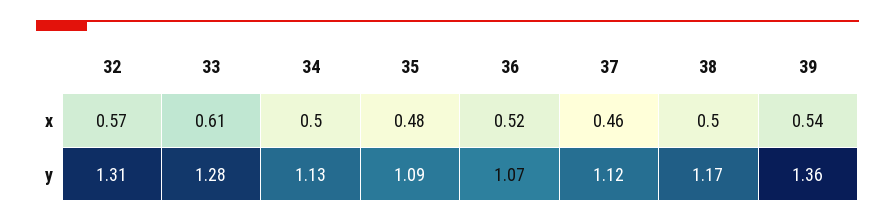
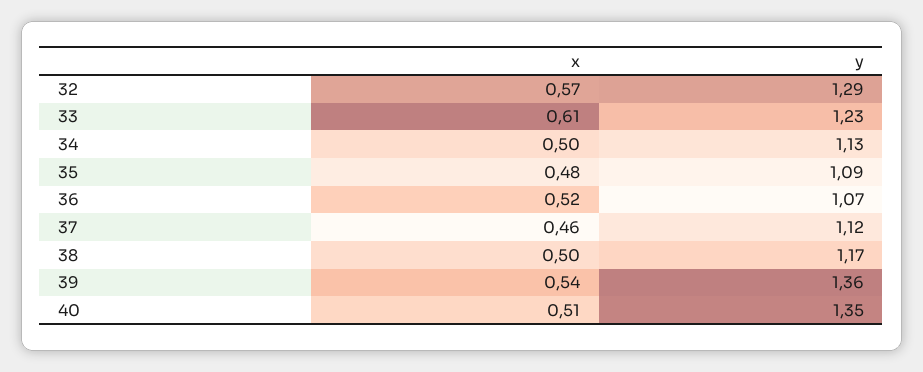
32, y: 1.31 -> 1.29
33, y: 1.28 -> 1.23
40, x: none -> 0.51
40, y: none -> 1.35

